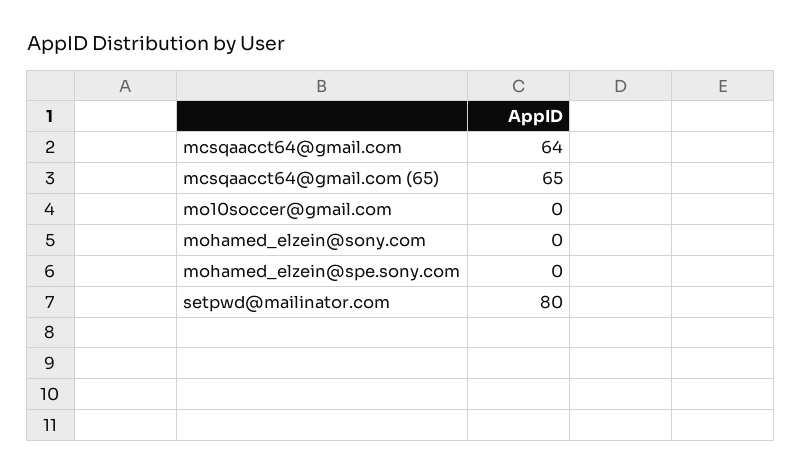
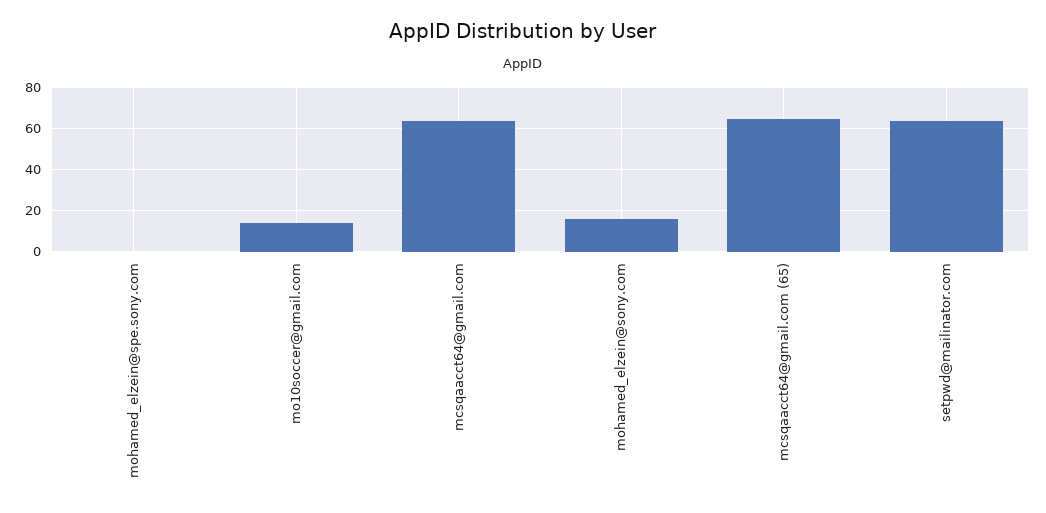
mo10soccer@gmail.com: 0 -> 15
mohamed_elzein@sony.com: 0 -> 15
setpwd@mailinator.com: 80 -> 65

